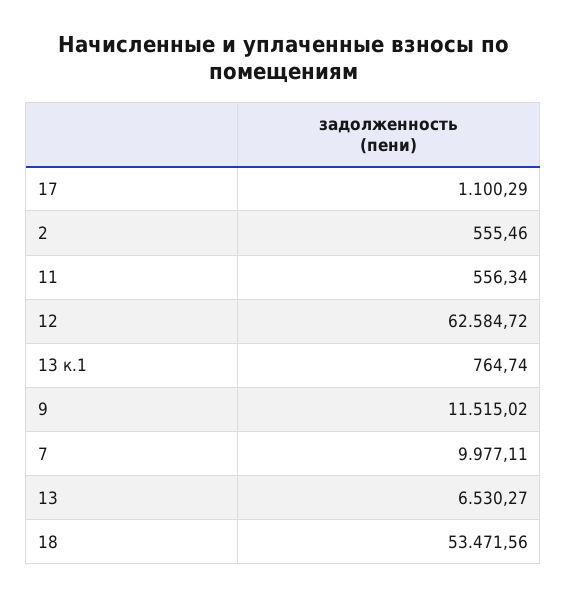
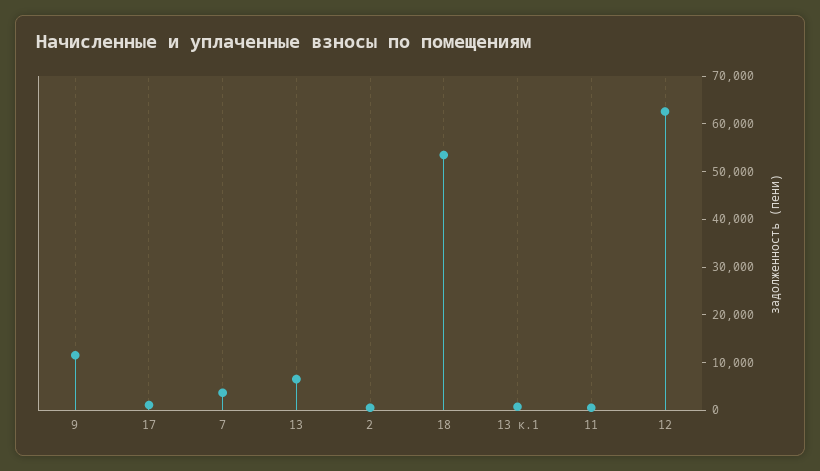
7: 9977.11 -> 4000

